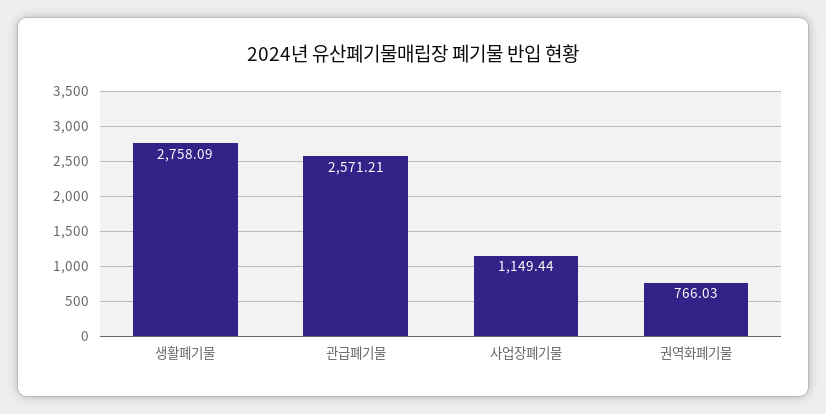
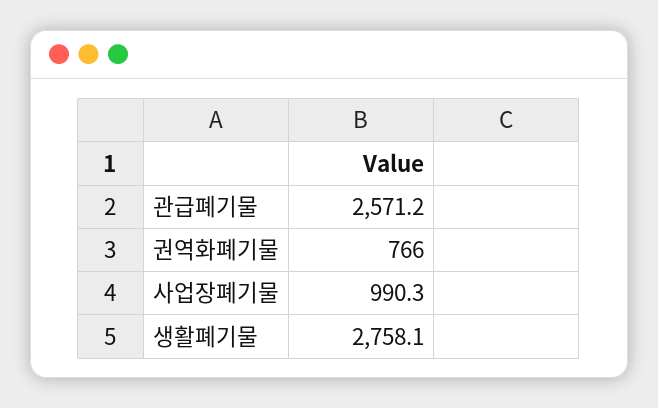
사업장폐기물: 1149.44 -> 990.3

